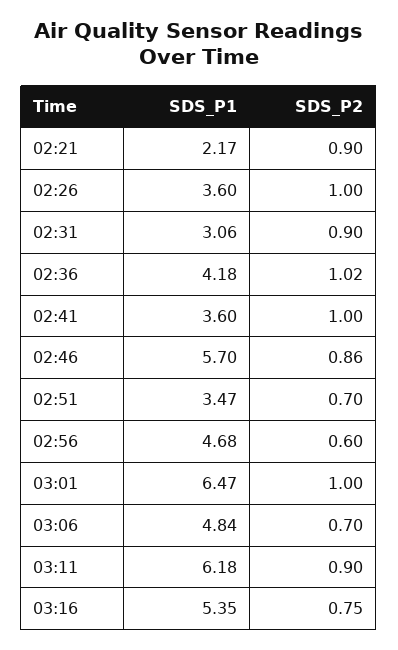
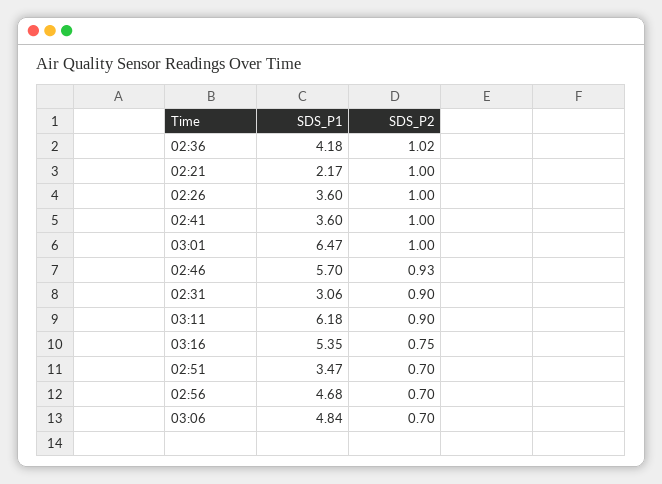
SDS_P2, 02:21: 0.9 -> 1
SDS_P2, 02:46: 0.86 -> 0.93
SDS_P2, 02:56: 0.6 -> 0.7

